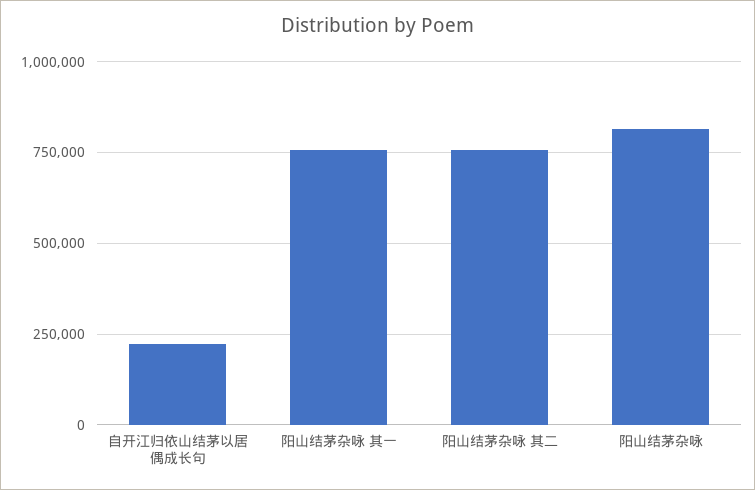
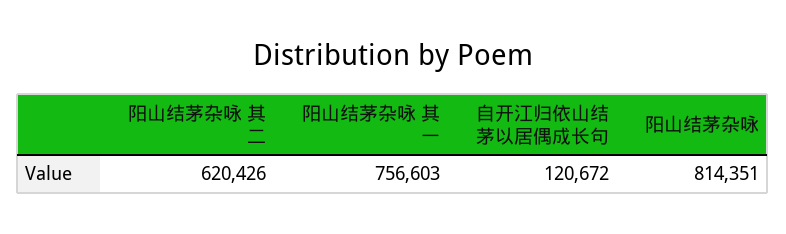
自开江归依山结茅以居偶成长句: 225000 -> 120672
阳山结茅杂咏 其二: 750000 -> 620426

